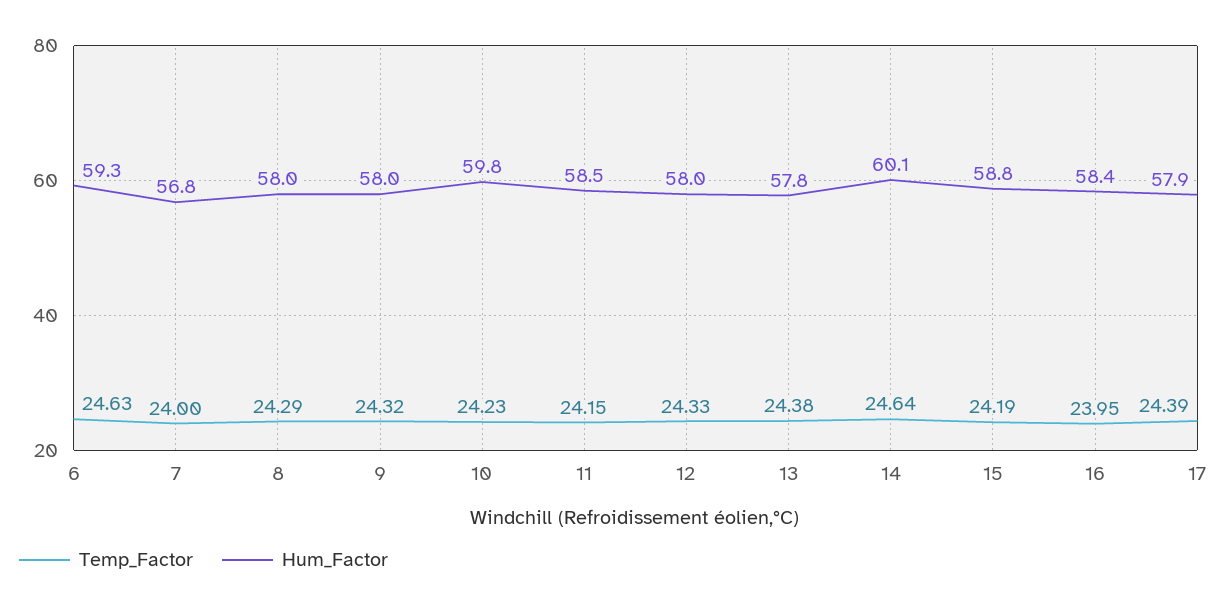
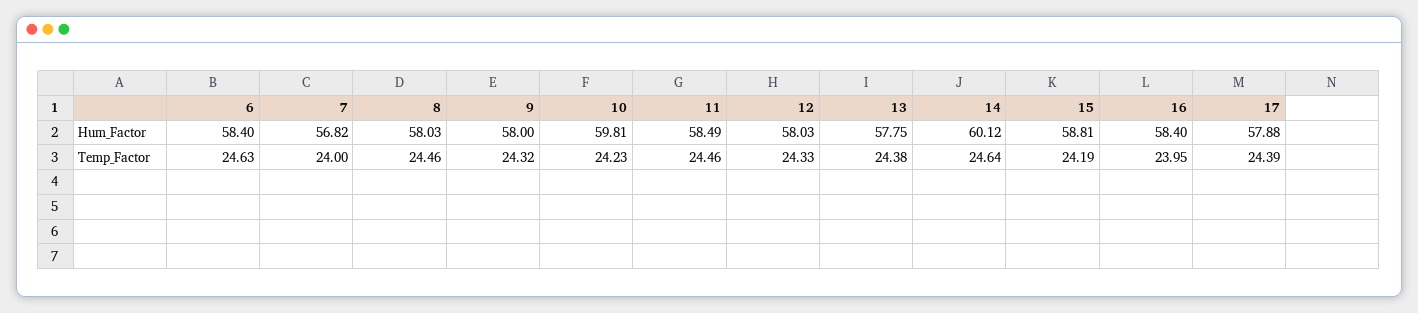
Hum_Factor, 6: 59.3 -> 58.4
Temp_Factor, 8: 24.29 -> 24.46
Temp_Factor, 11: 24.15 -> 24.46

